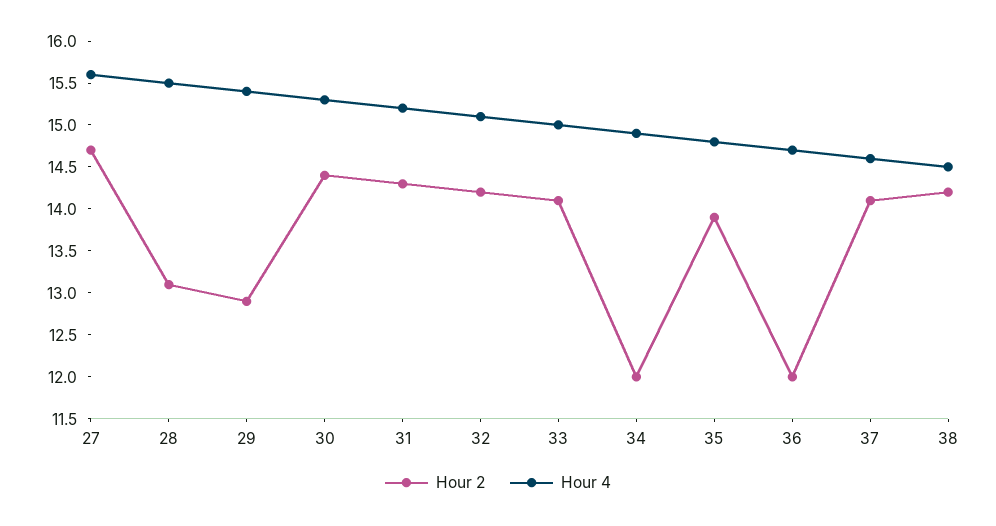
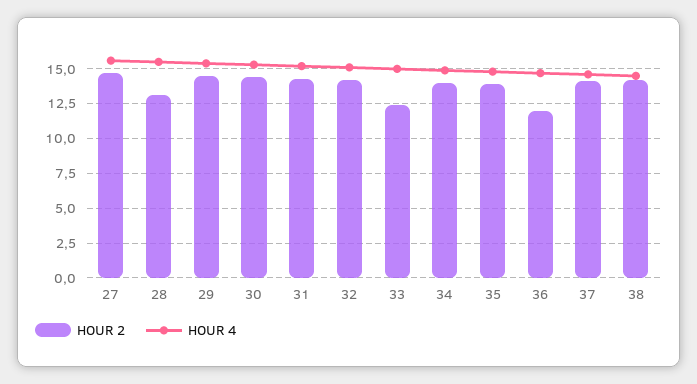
Hour 2, 29: 12.9 -> 14.5
Hour 2, 33: 14.1 -> 12.5
Hour 2, 34: 12 -> 14

